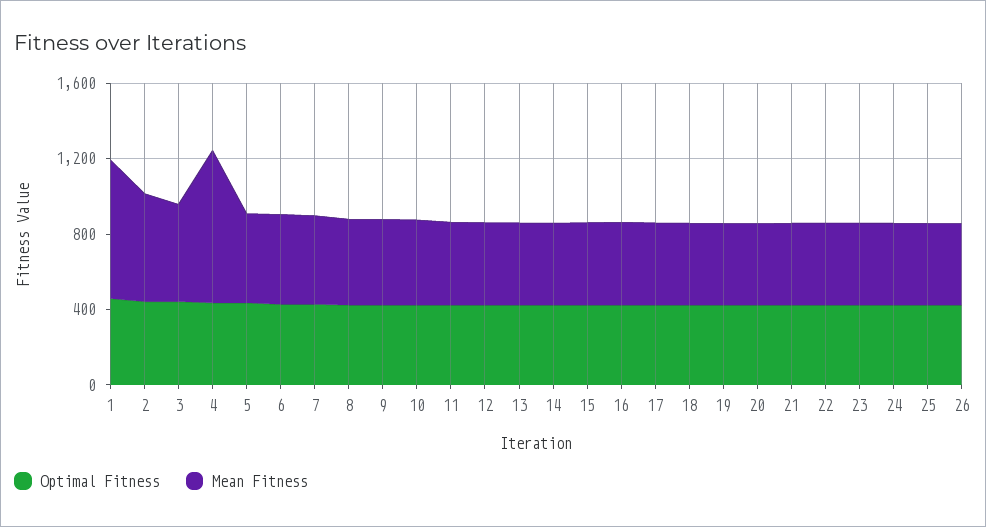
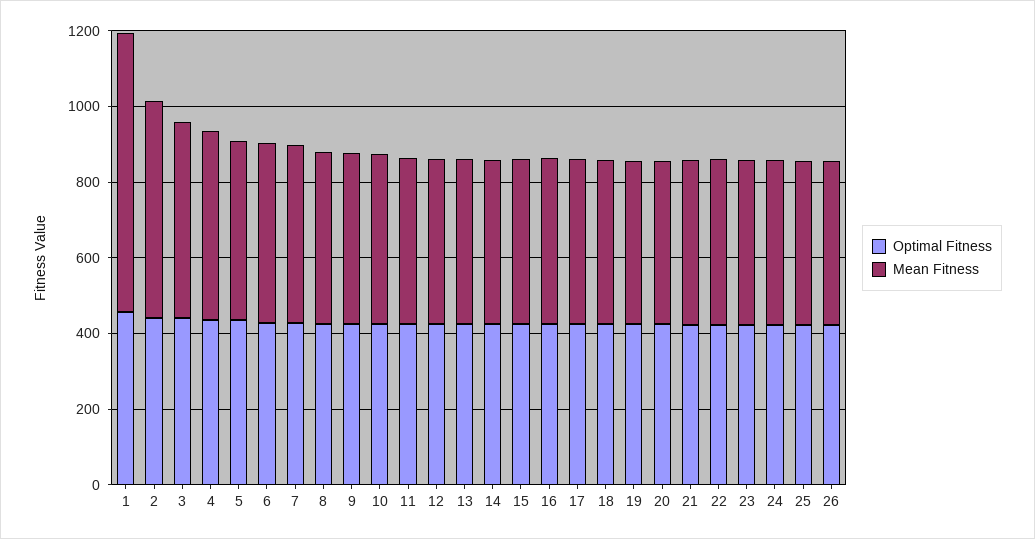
Mean Fitness, 4: 800 -> 500

